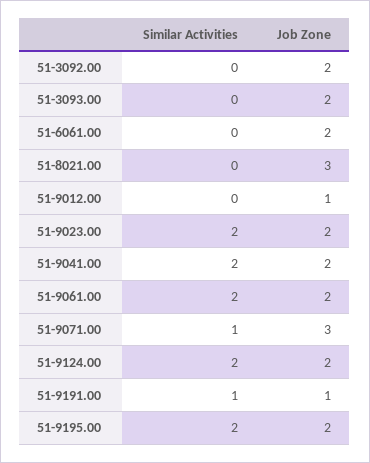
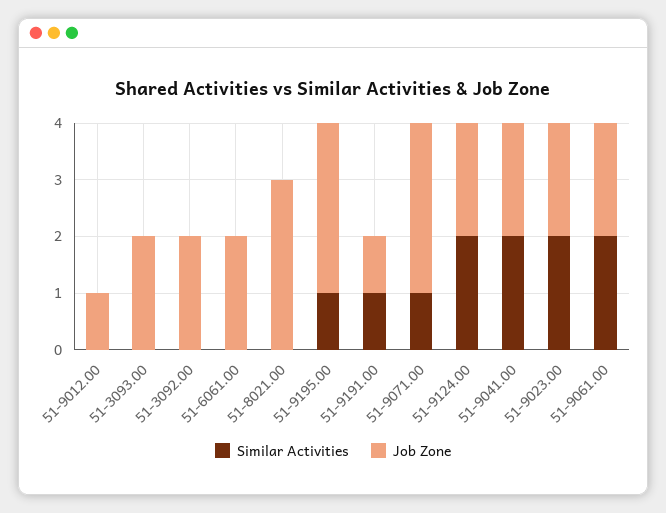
Similar Activities, 51-9195.00: 2 -> 1
Job Zone, 51-9195.00: 2 -> 3

